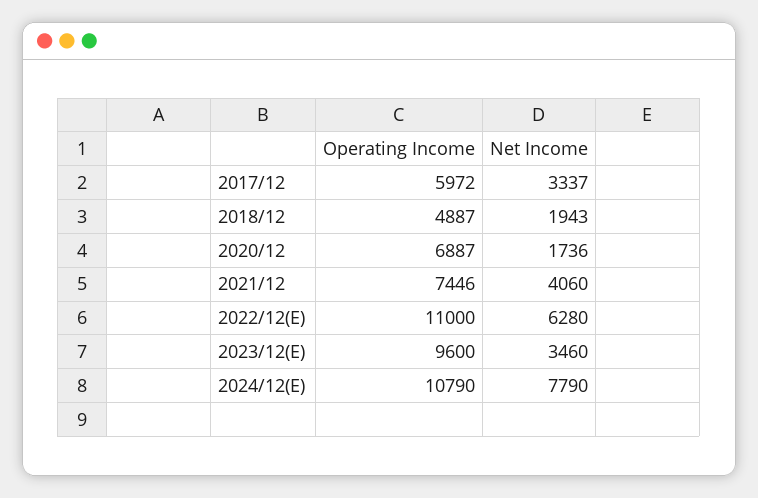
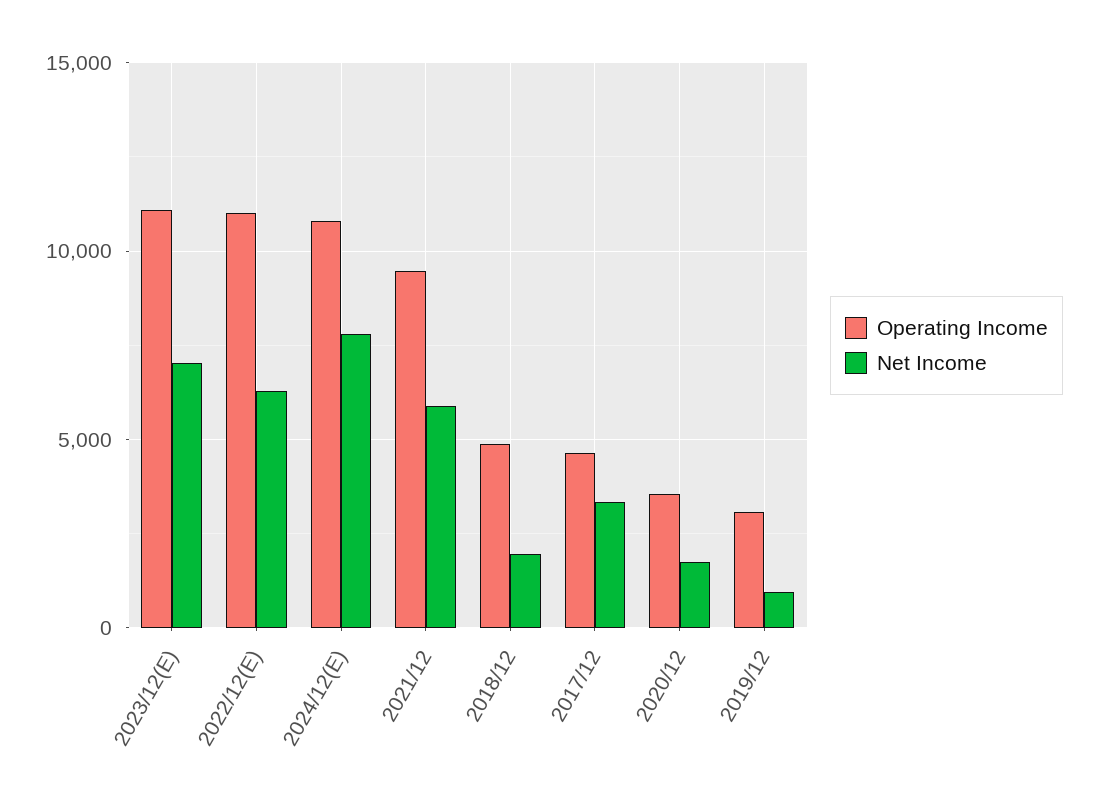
Operating Income, 2017/12: 5972 -> 4500
Operating Income, 2020/12: 6887 -> 3500
Operating Income, 2021/12: 7446 -> 9500
Net Income, 2021/12: 4060 -> 6000
Operating Income, 2023/12(E): 9600 -> 11000
Net Income, 2023/12(E): 3460 -> 7000
Operating Income, 2019/12: none -> 3000
Net Income, 2019/12: none -> 1000

